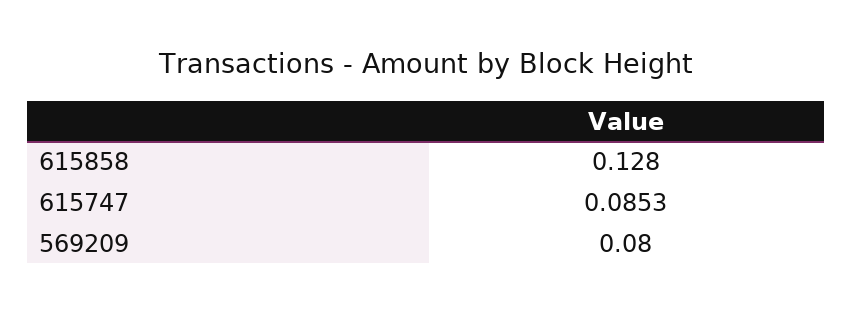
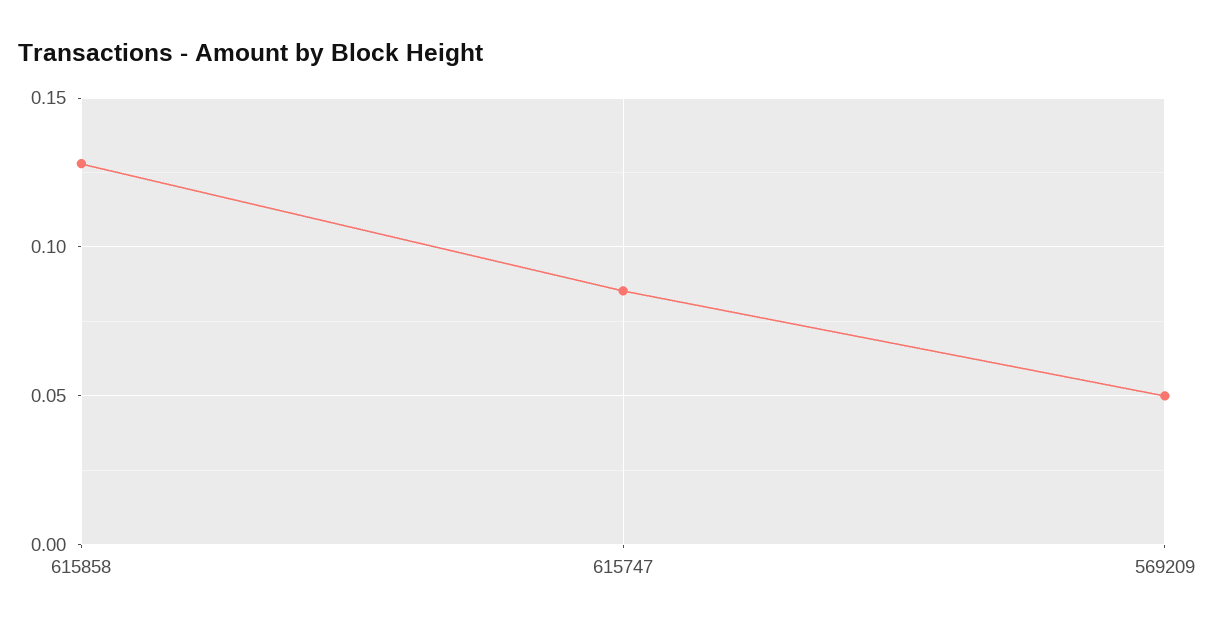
569209: 0.08 -> 0.05

